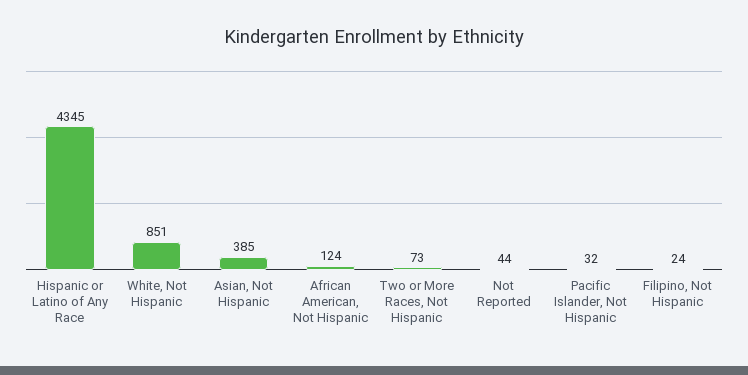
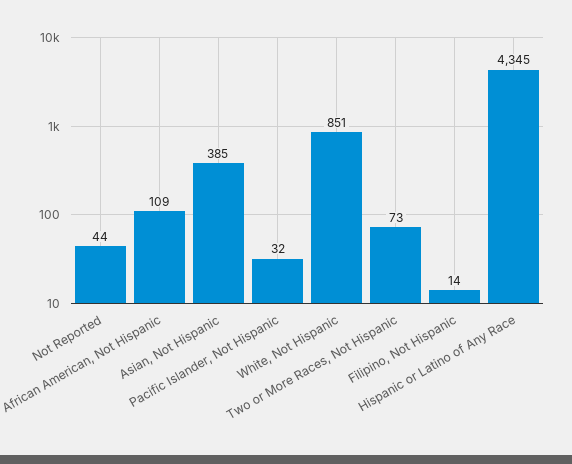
African American, Not Hispanic: 124 -> 109
Filipino, Not Hispanic: 24 -> 14

